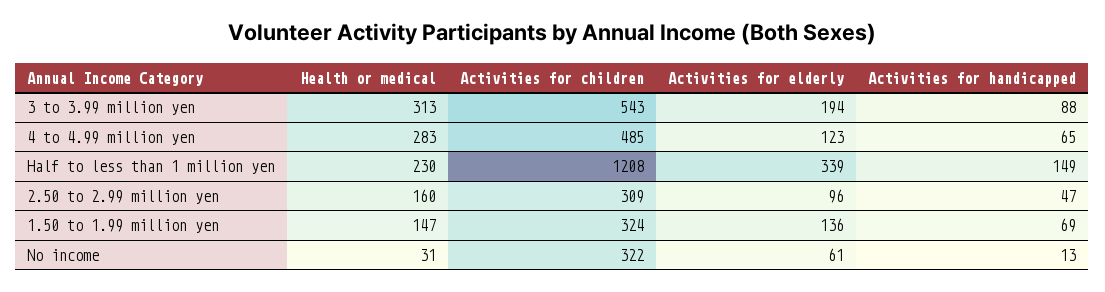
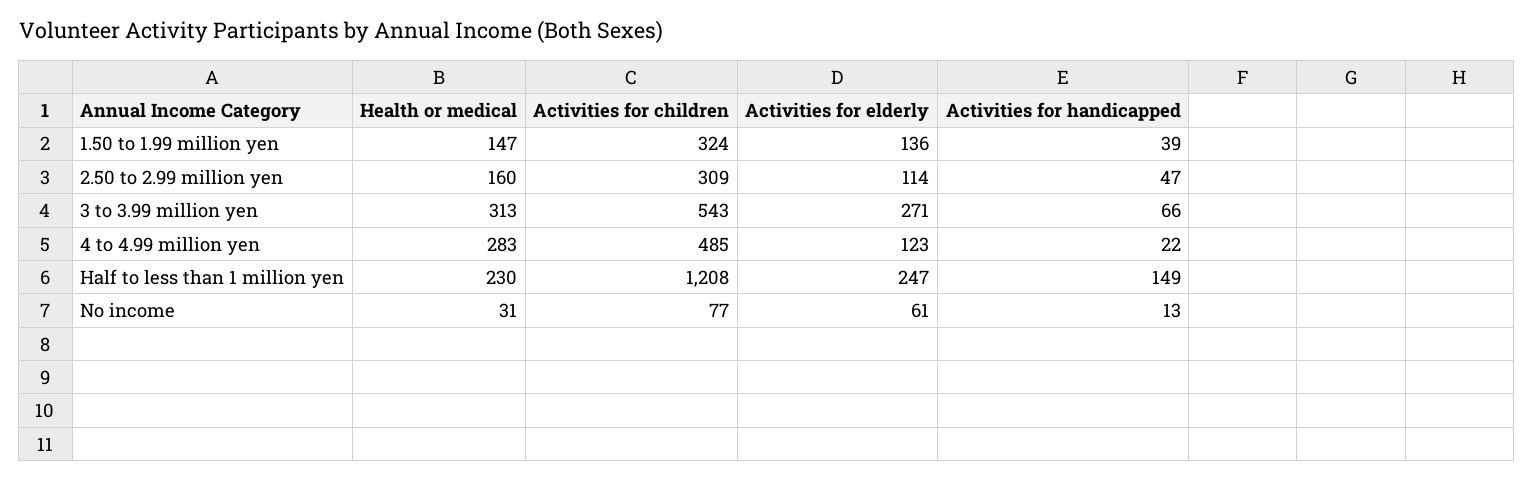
Activities for elderly, 3 to 3.99 million yen: 194 -> 271
Activities for handicapped, 3 to 3.99 million yen: 88 -> 66
Activities for handicapped, 4 to 4.99 million yen: 65 -> 22
Activities for elderly, Half to less than 1 million yen: 339 -> 247
Activities for elderly, 2.50 to 2.99 million yen: 96 -> 114
Activities for handicapped, 1.50 to 1.99 million yen: 69 -> 39
Activities for children, No income: 322 -> 77

